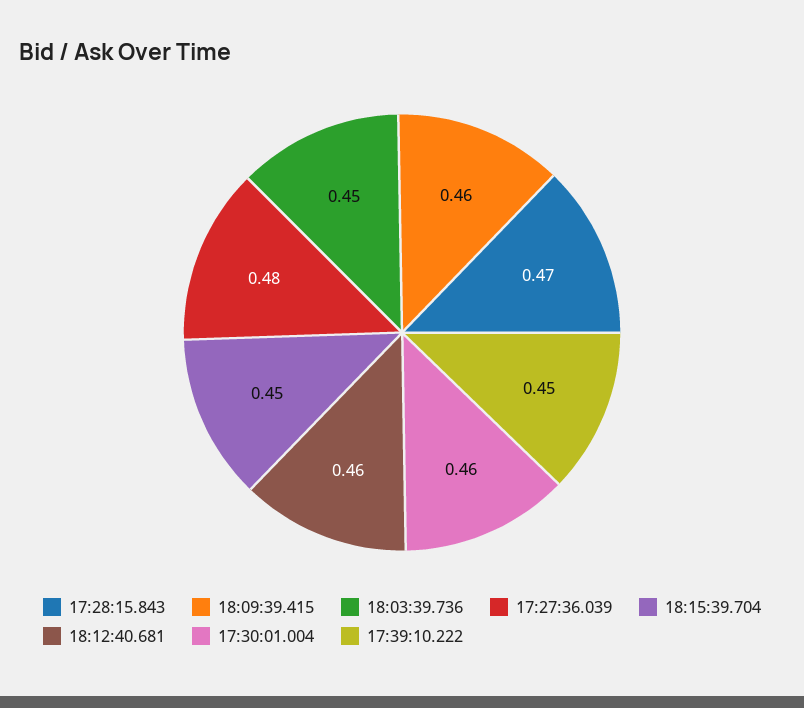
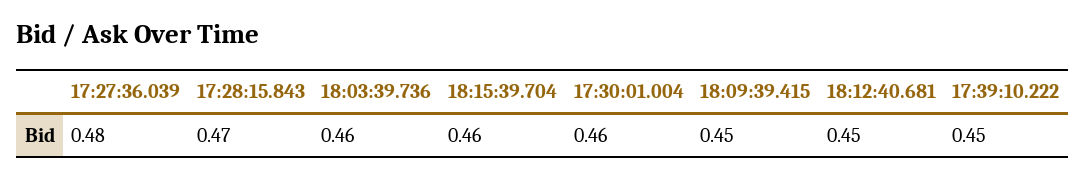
18:09:39.415: 0.46 -> 0.45
18:03:39.736: 0.45 -> 0.46
18:15:39.704: 0.45 -> 0.46
18:12:40.681: 0.46 -> 0.45

